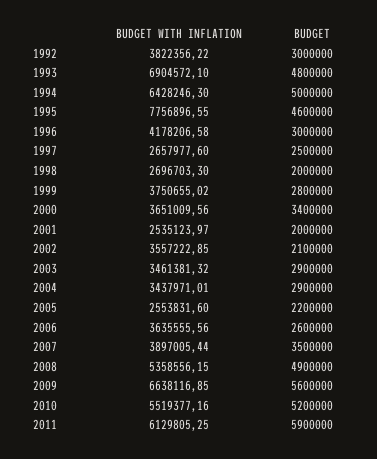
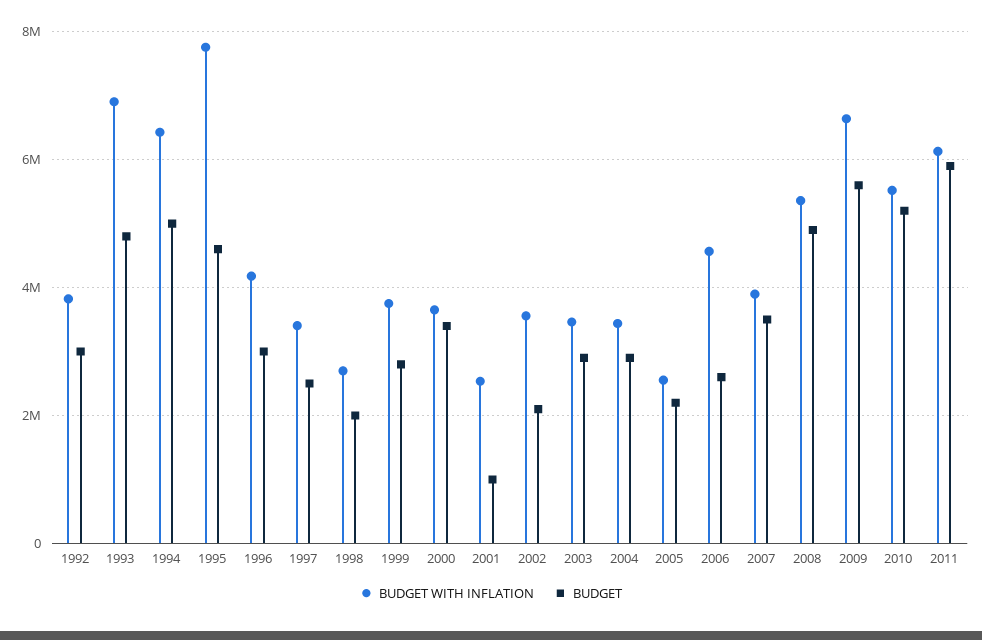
BUDGET WITH INFLATION, 1997: 2657977.6 -> 3400000
BUDGET, 2001: 2000000 -> 1000000
BUDGET WITH INFLATION, 2006: 3635555.56 -> 4600000

